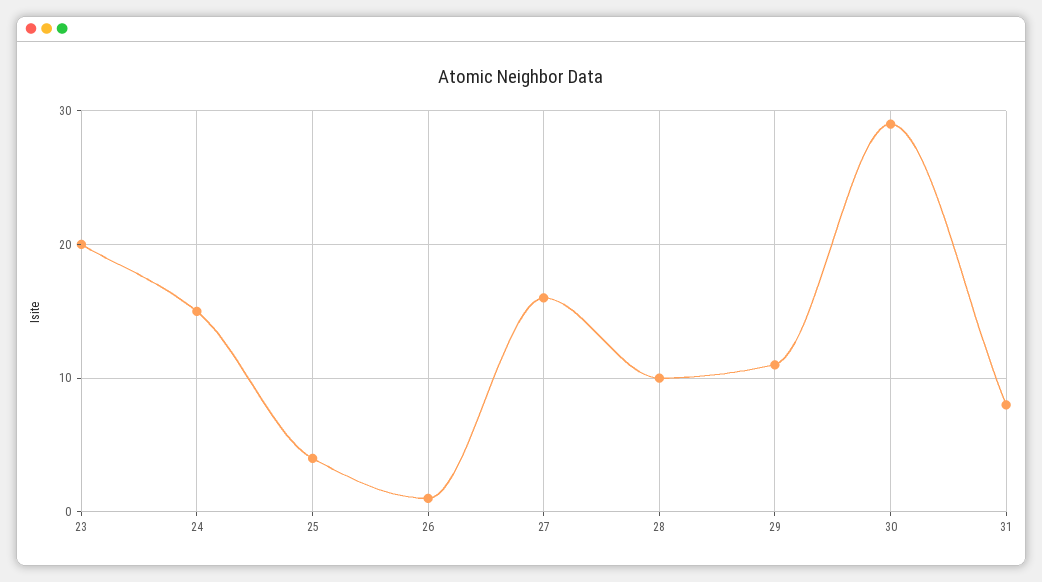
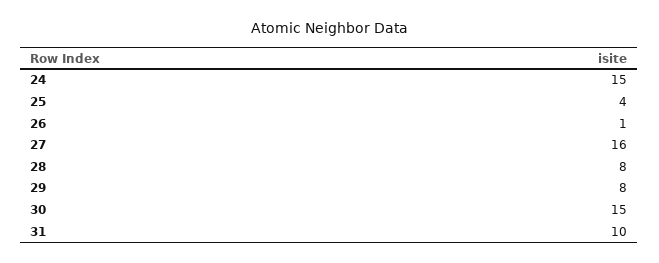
23: 20 -> none
28: 10 -> 8
29: 11 -> 8
30: 29 -> 15
31: 8 -> 10

